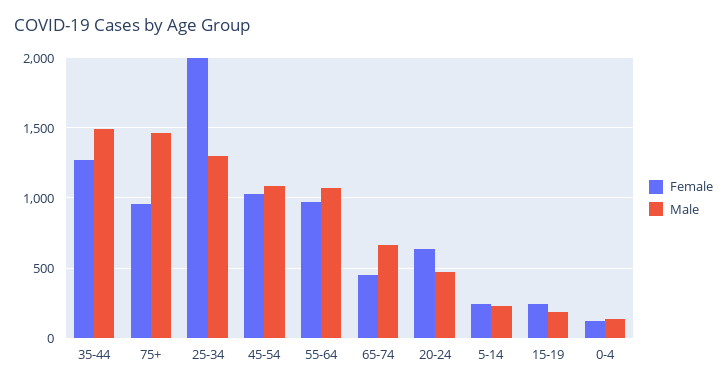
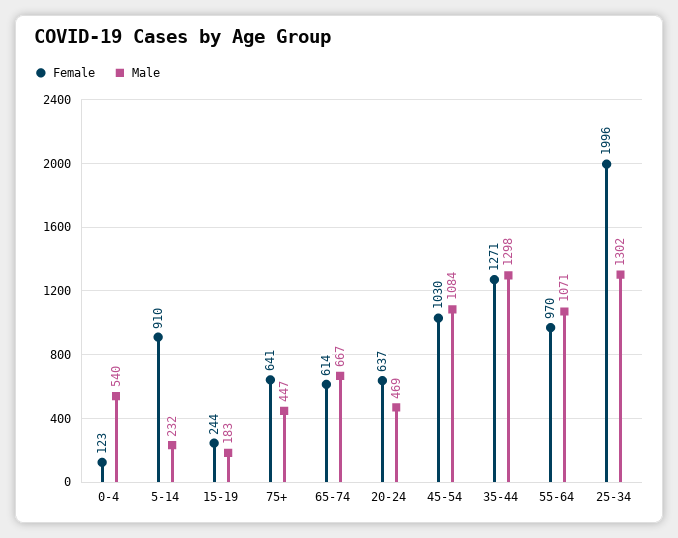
Male, 35-44: 1500 -> 1298
Female, 75+: 950 -> 641
Male, 75+: 1450 -> 447
Female, 65-74: 450 -> 614
Female, 5-14: 250 -> 910
Male, 0-4: 150 -> 540

